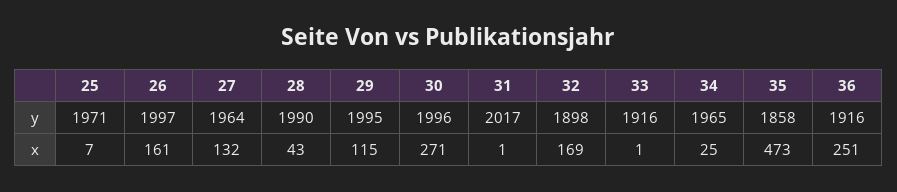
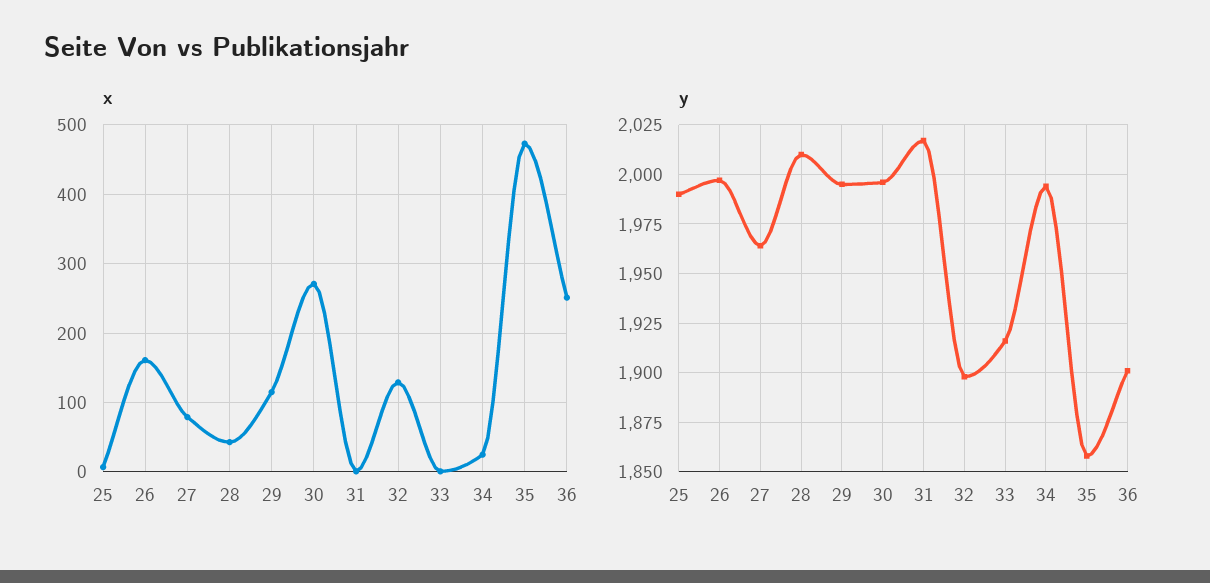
y, 25: 1971 -> 1990
y, 28: 1990 -> 2010
y, 34: 1965 -> 1995
y, 36: 1916 -> 1900
x, 27: 132 -> 80
x, 32: 169 -> 130

